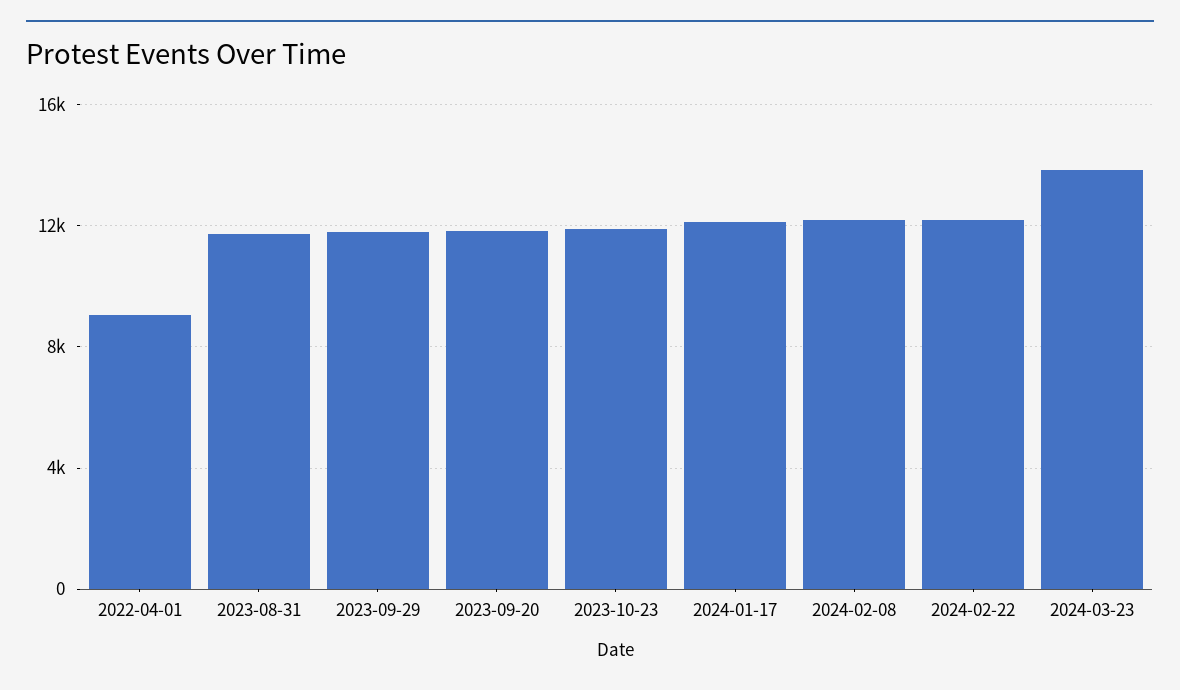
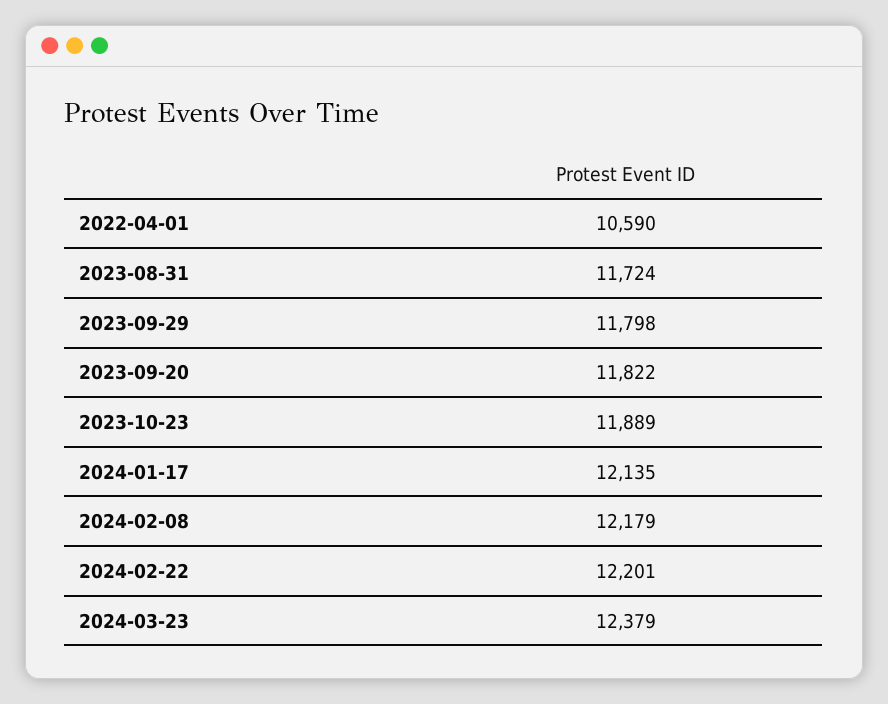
2022-04-01: 9000 -> 10590
2024-03-23: 14000 -> 12379

